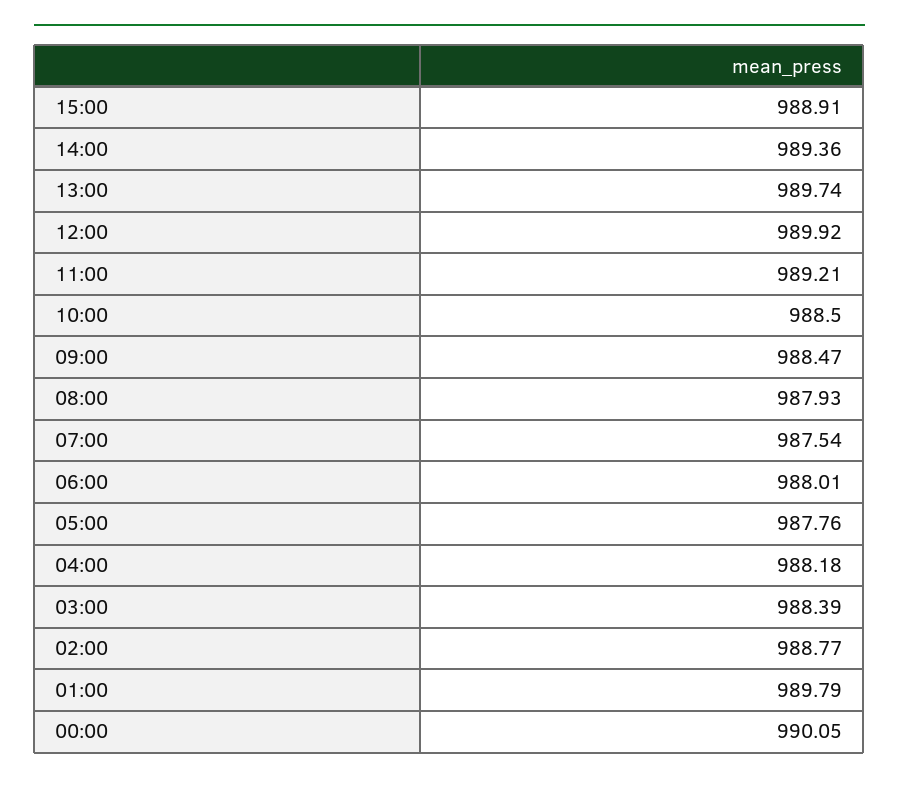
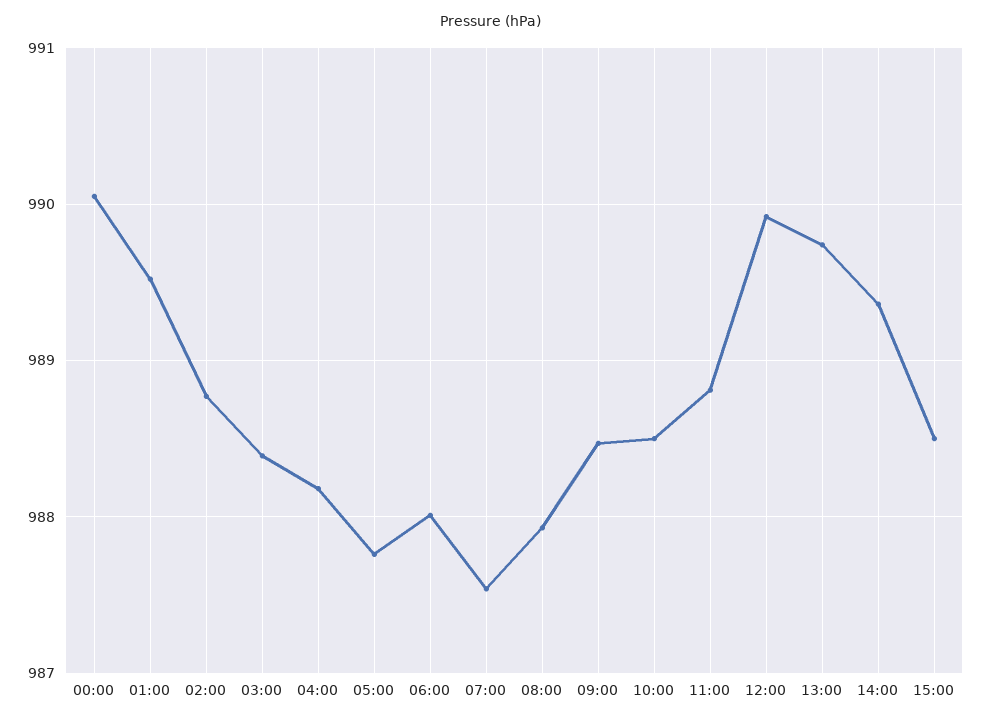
15:00: 988.91 -> 988.5
11:00: 989.21 -> 988.8
01:00: 989.79 -> 989.5

